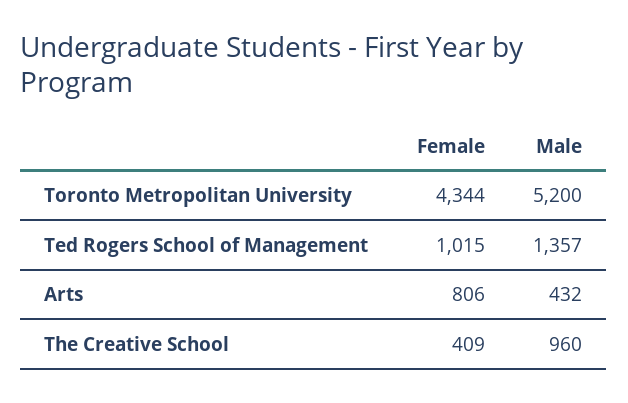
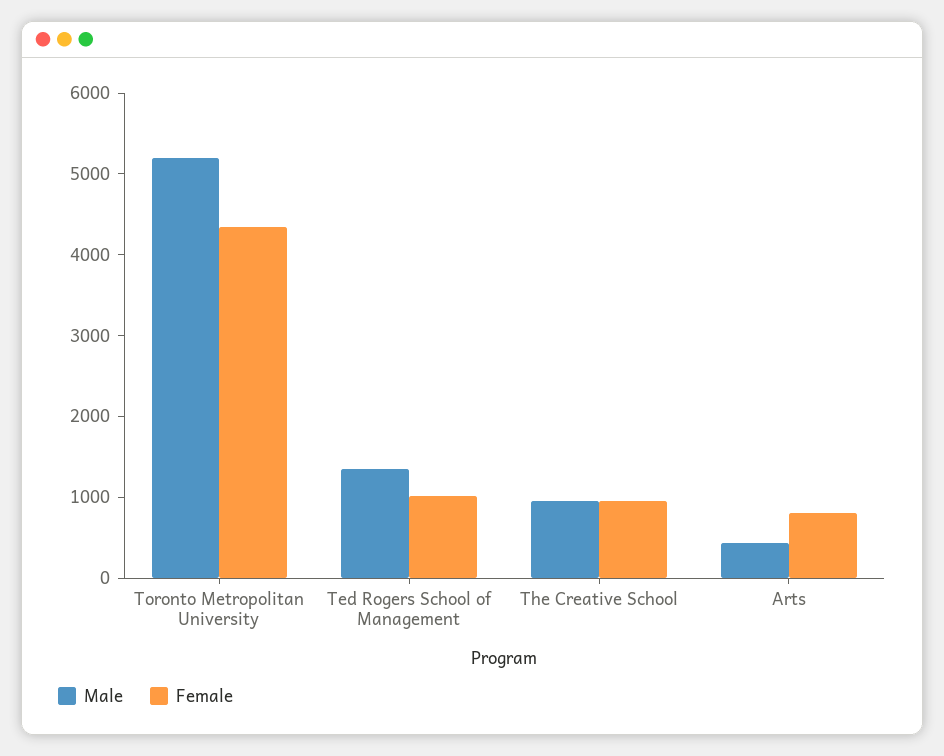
Female, The Creative School: 409 -> 1000

